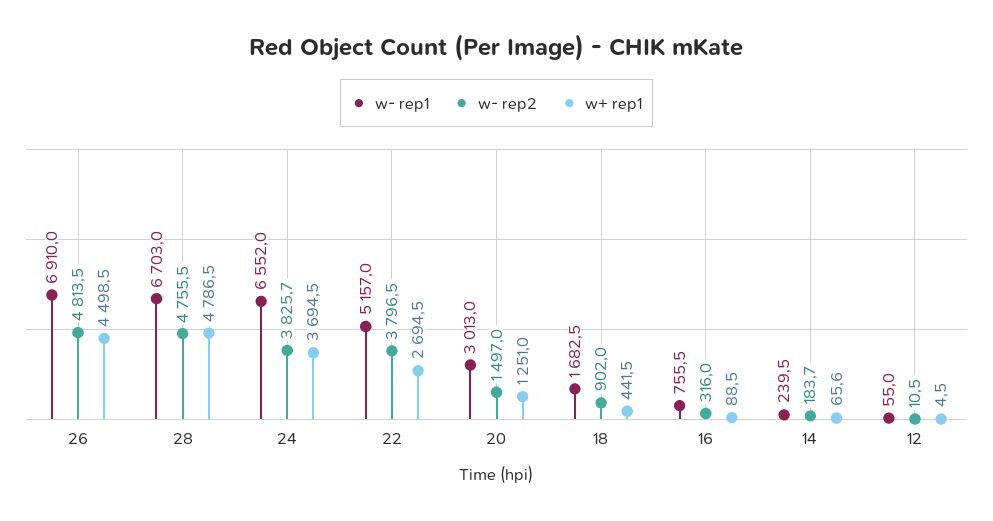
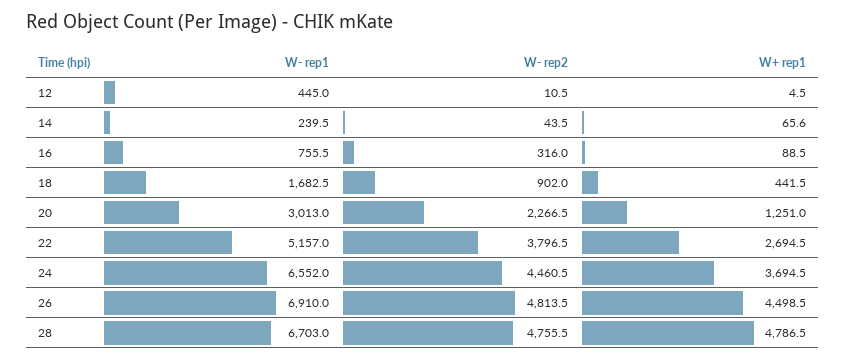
w- rep2, 24: 3825.7 -> 4460.5
w- rep2, 20: 1497 -> 2266.5
w- rep2, 14: 183.7 -> 43.5
w- rep1, 12: 55 -> 445

